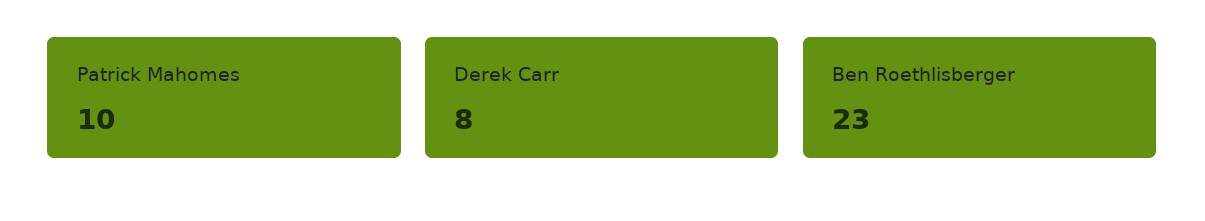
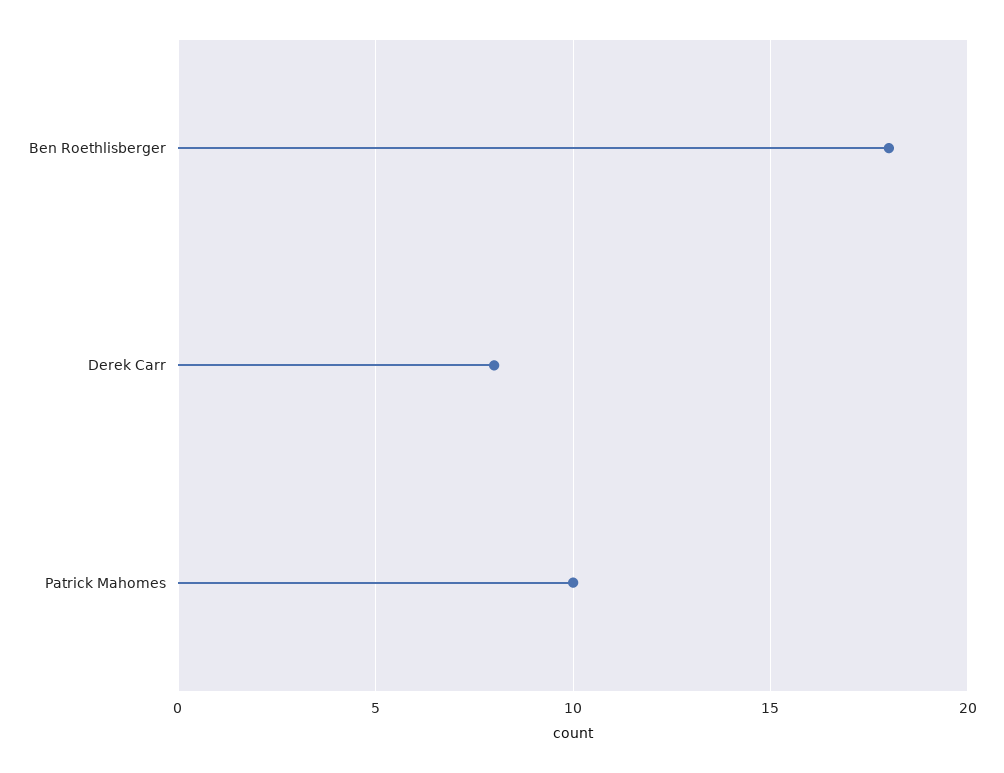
Ben Roethlisberger: 23 -> 18

